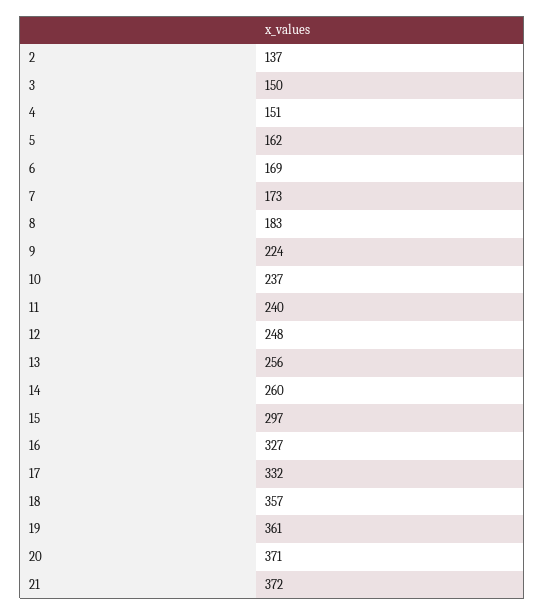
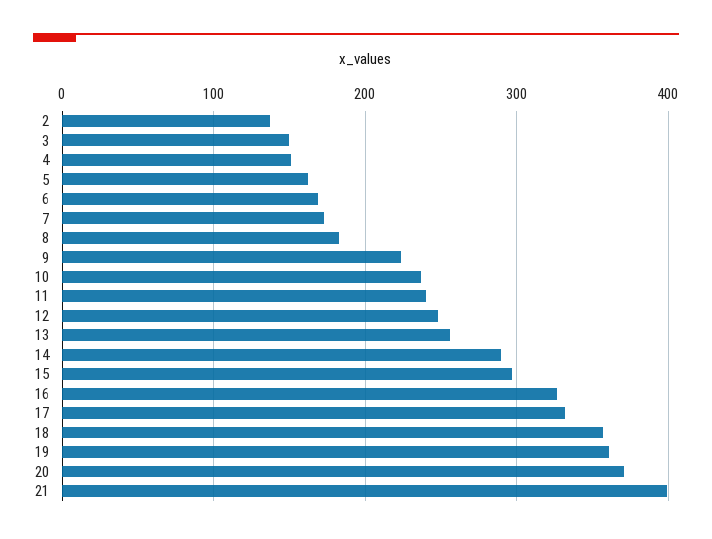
14: 260 -> 290
21: 372 -> 400

